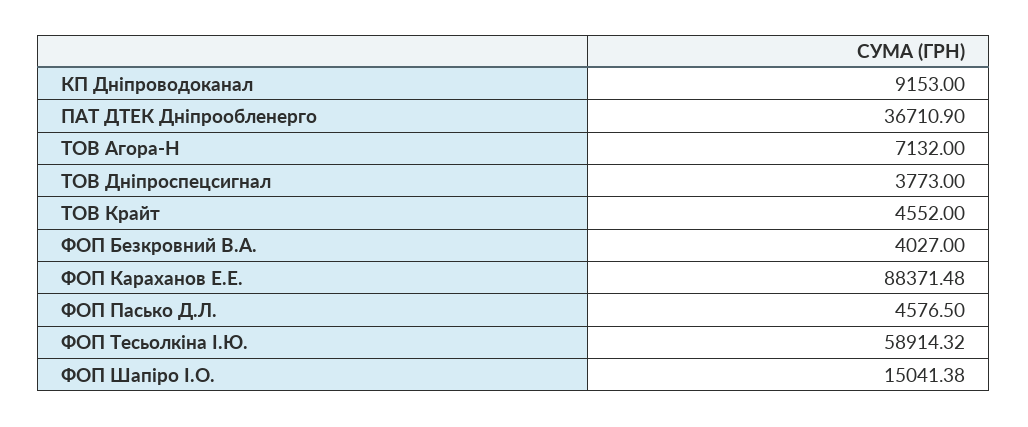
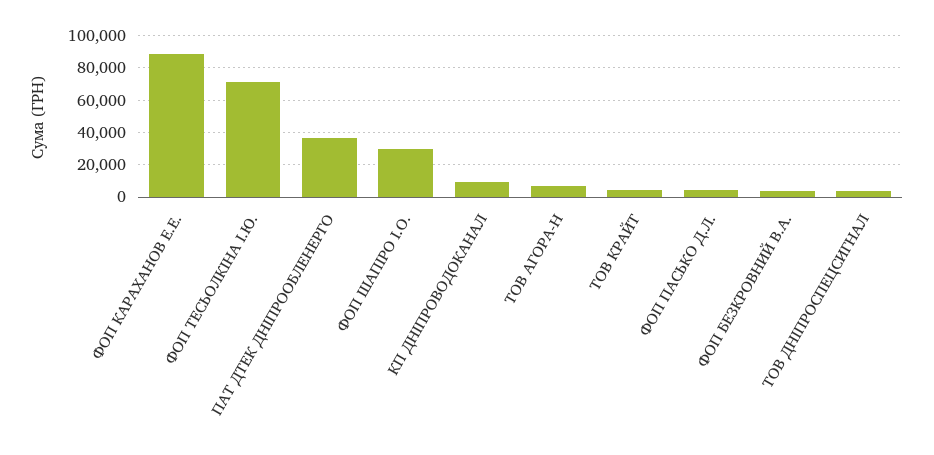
ФОП Тесьолкіна І.Ю.: 58914.32 -> 70000
ФОП Шапіро І.О.: 15041.38 -> 30000

